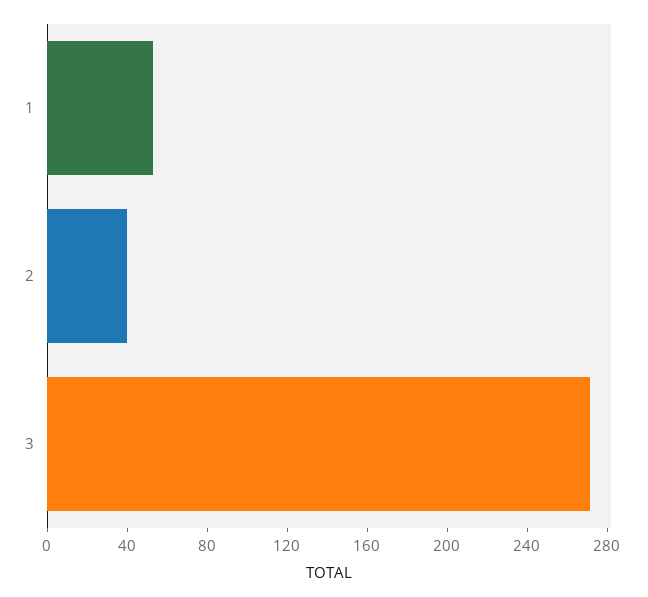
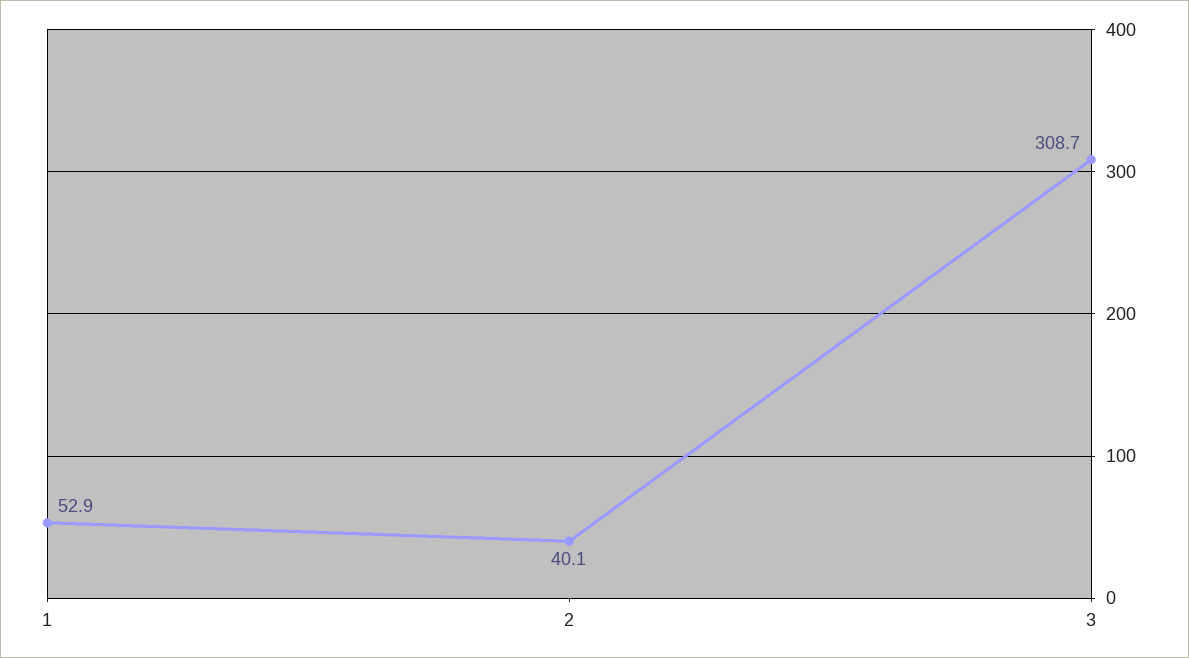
3: 270 -> 308.7

